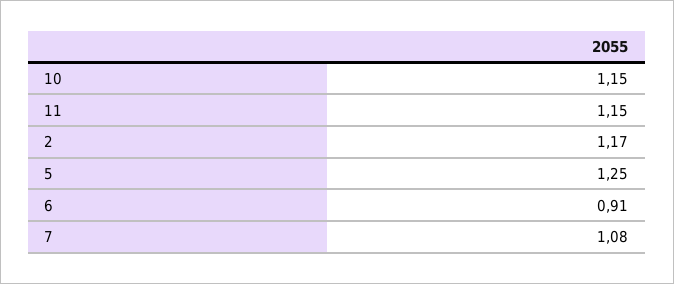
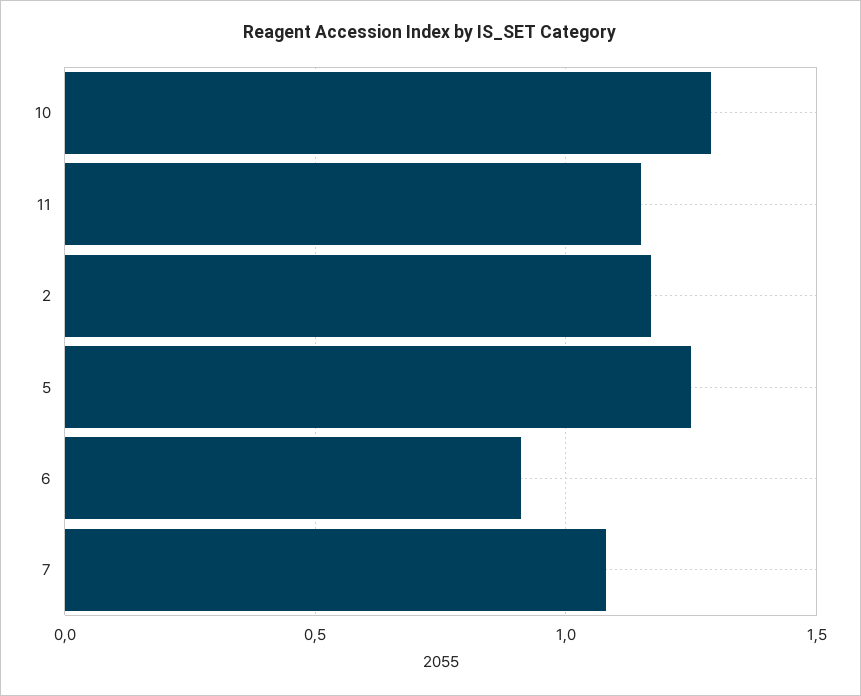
10: 1.15 -> 1.3

